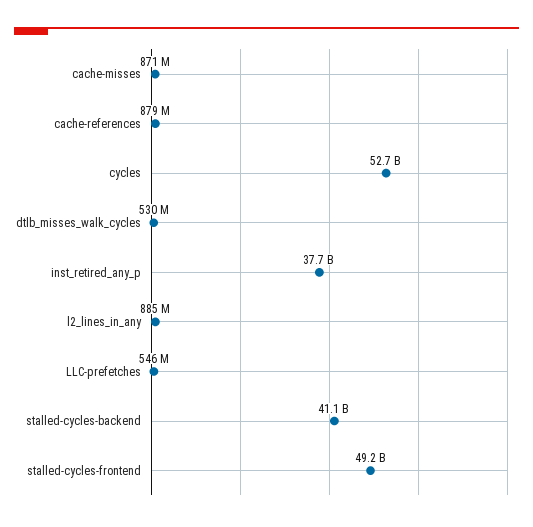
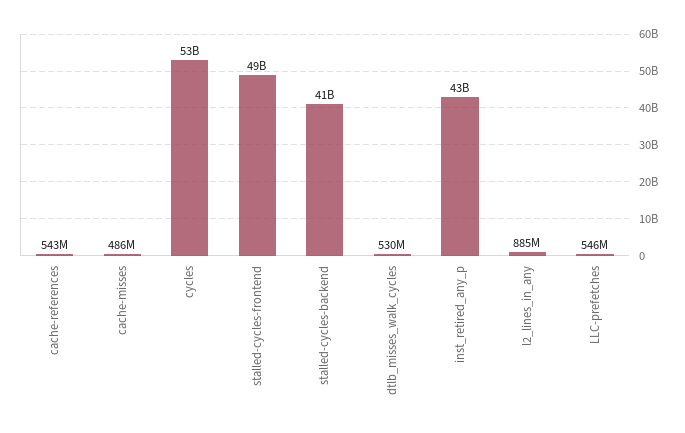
cache-misses: 871000000 -> 486000000
cache-references: 879000000 -> 543000000
inst_retired_any_p: 37700000000 -> 43000000000

